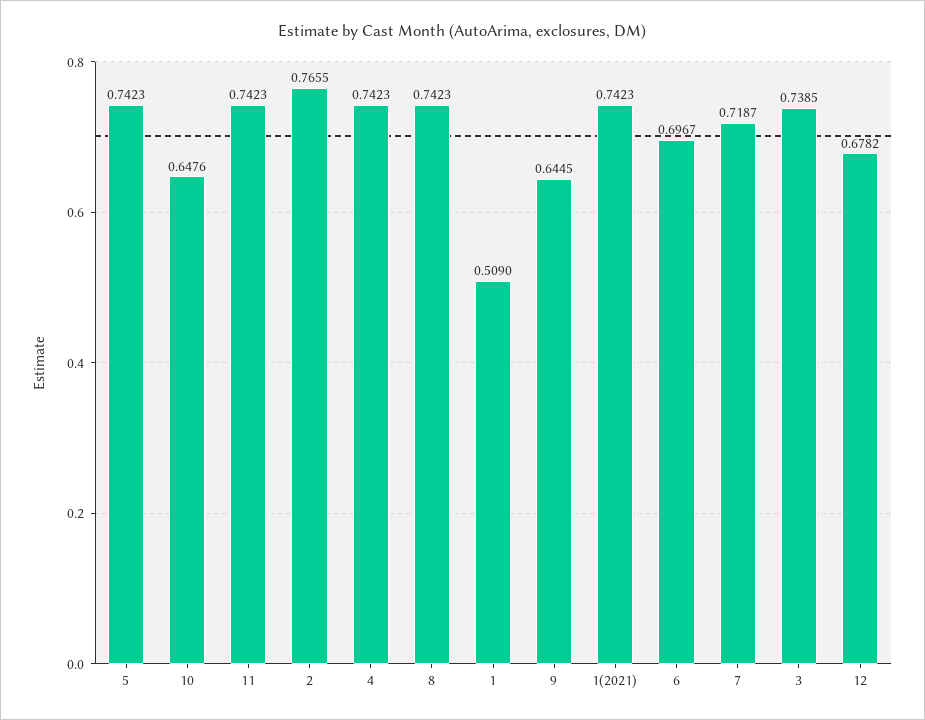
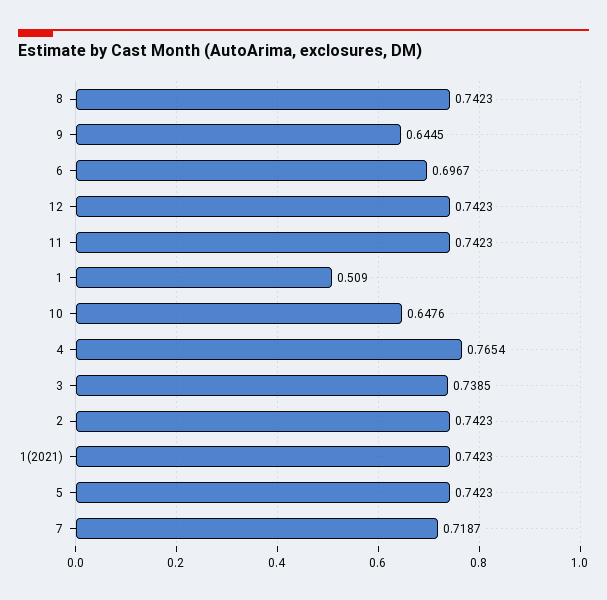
2: 0.7655 -> 0.7423
4: 0.7423 -> 0.7654
12: 0.6782 -> 0.7423

